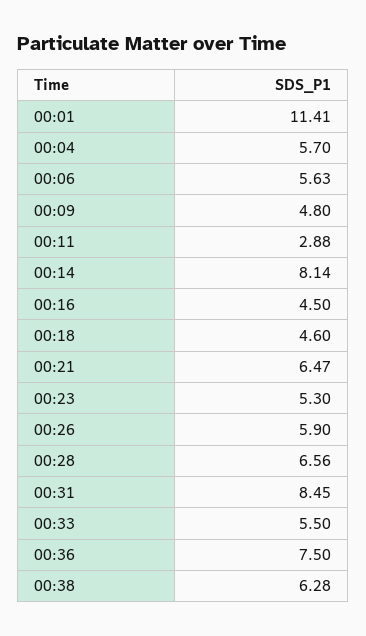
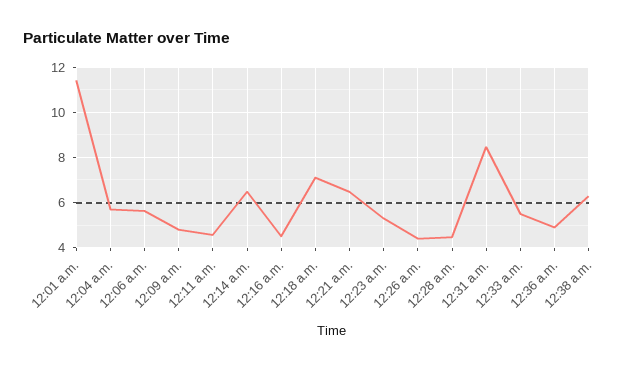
00:11: 2.88 -> 4.5
00:14: 8.14 -> 6.5
00:18: 4.6 -> 7
00:26: 5.9 -> 4.5
00:28: 6.56 -> 4.5
00:36: 7.5 -> 5

